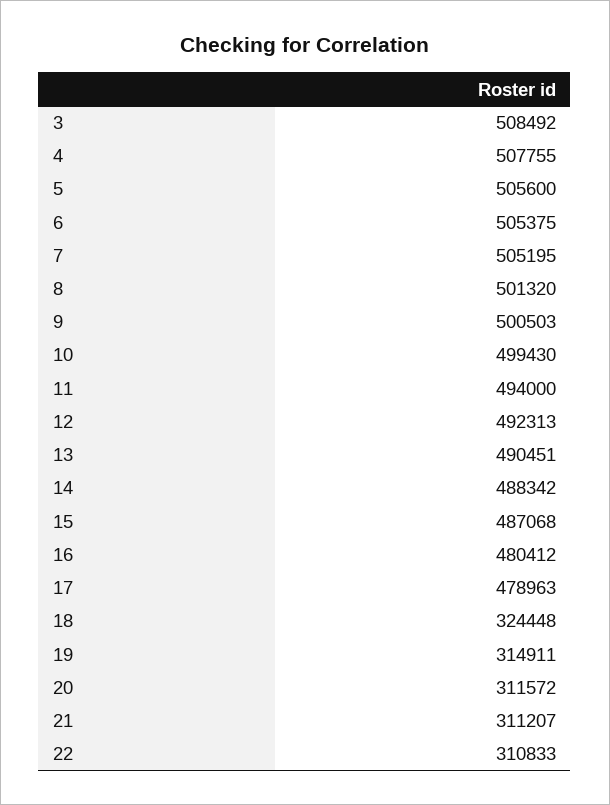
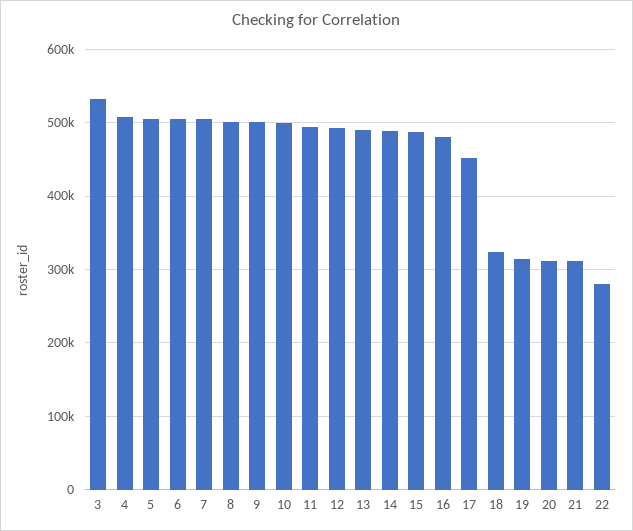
3: 508492 -> 530000
17: 478963 -> 450000
22: 310833 -> 280000

